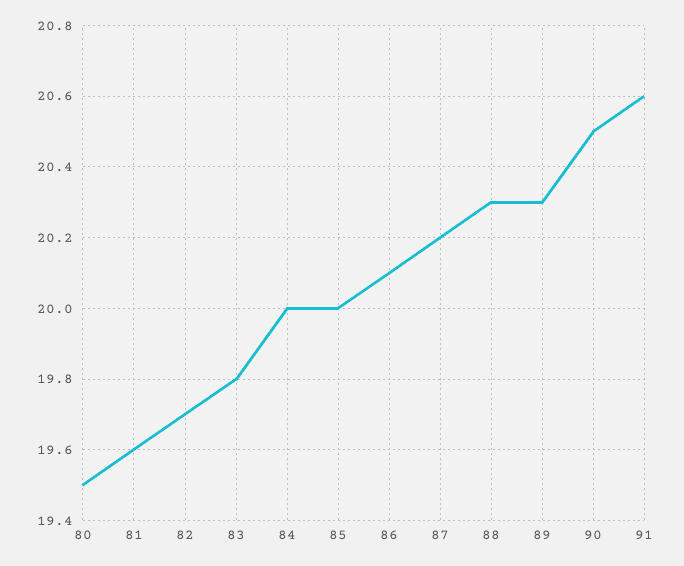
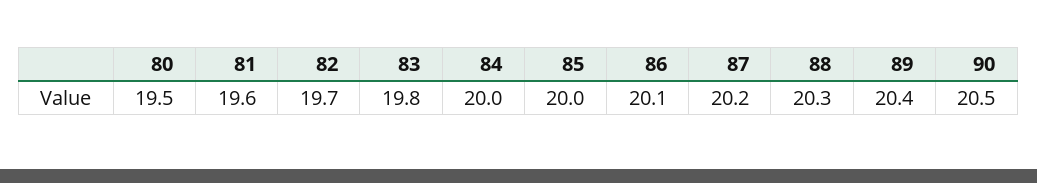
89: 20.3 -> 20.4
91: 20.6 -> none

